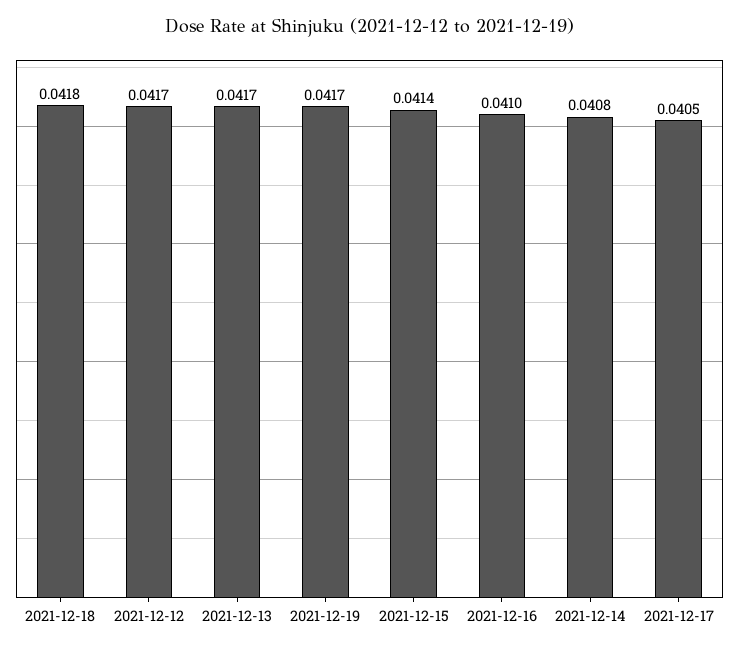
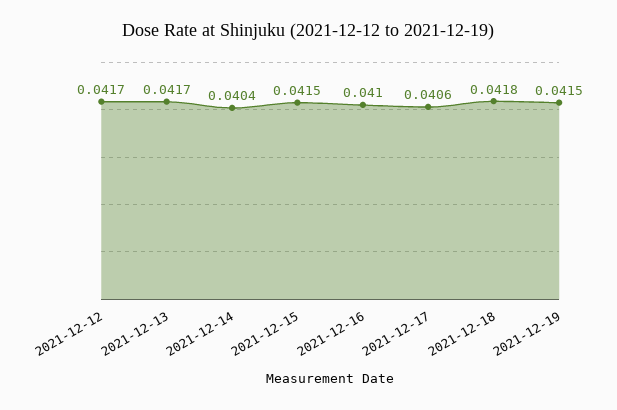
2021-12-19: 0.0417 -> 0.0415
2021-12-15: 0.0414 -> 0.0415
2021-12-14: 0.0408 -> 0.0404
2021-12-17: 0.0405 -> 0.0406

